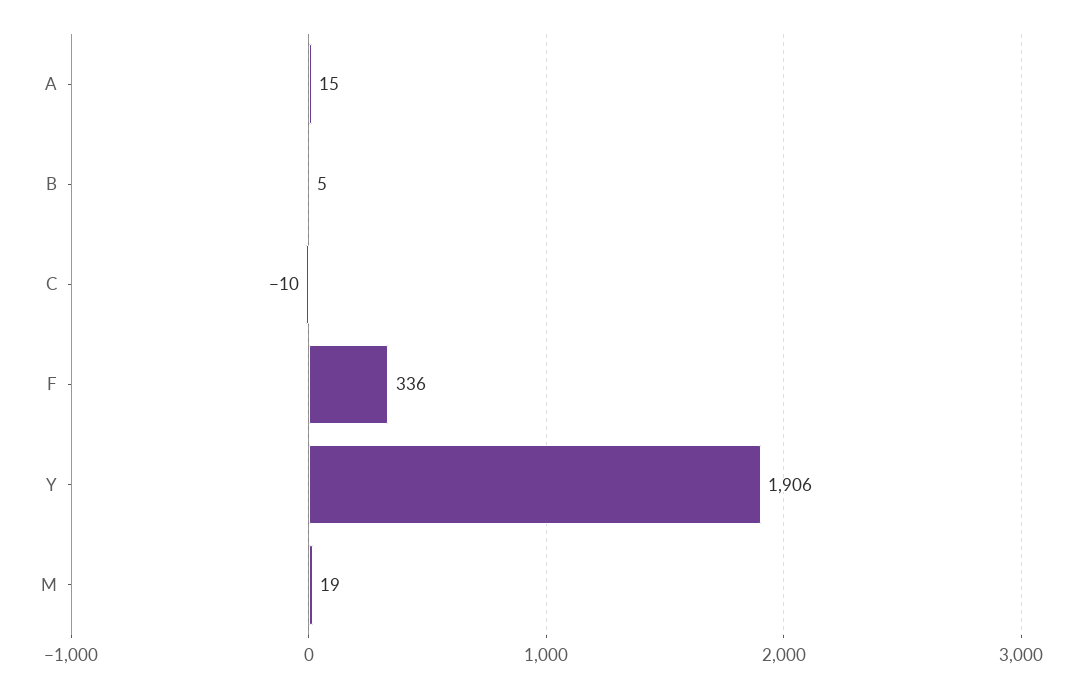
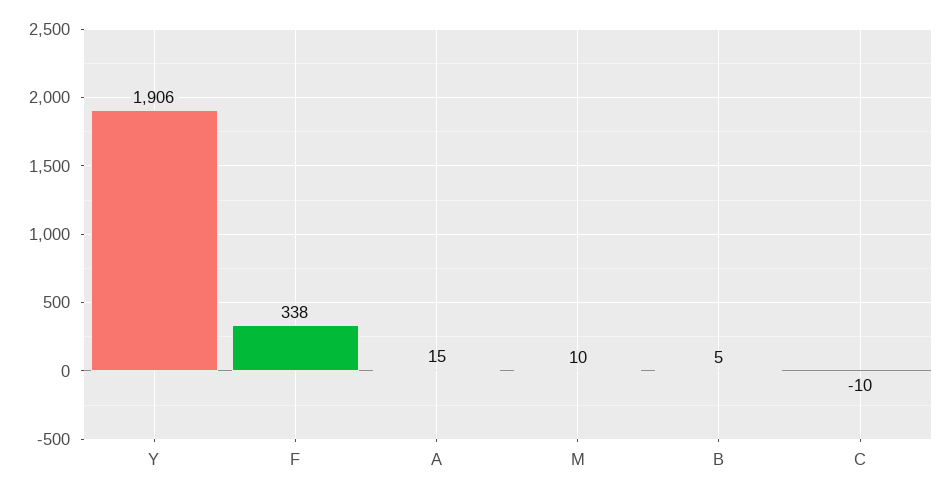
F: 336 -> 338
M: 19 -> 10

